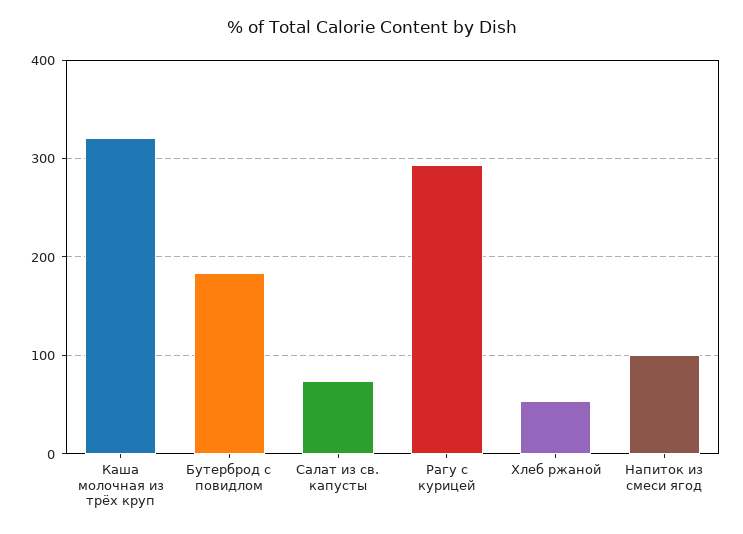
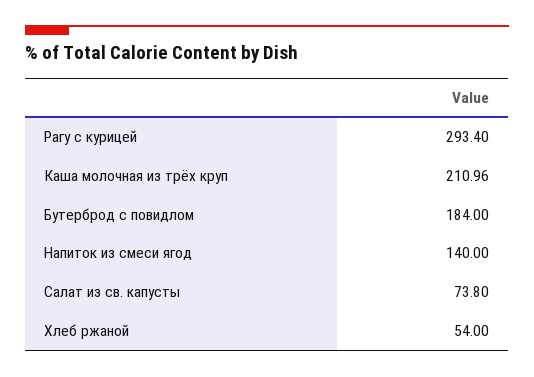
Каша молочная из трёх круп: 320 -> 210.96
Напиток из смеси ягод: 100 -> 140

